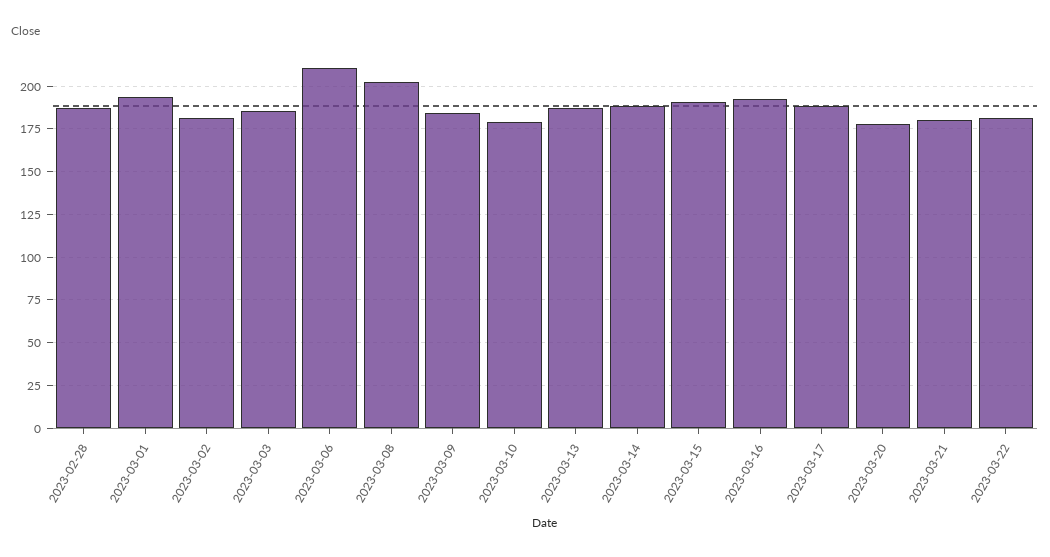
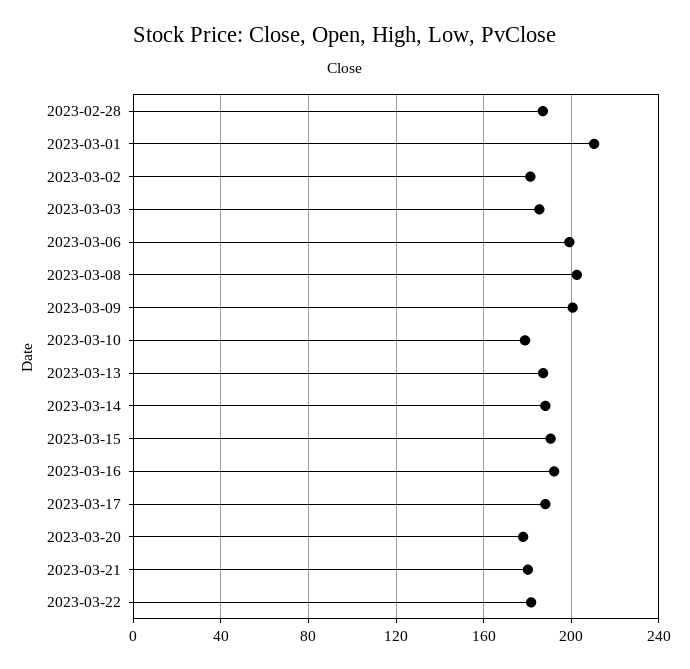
2023-03-01: 195 -> 210
2023-03-06: 210 -> 200
2023-03-09: 185 -> 200

